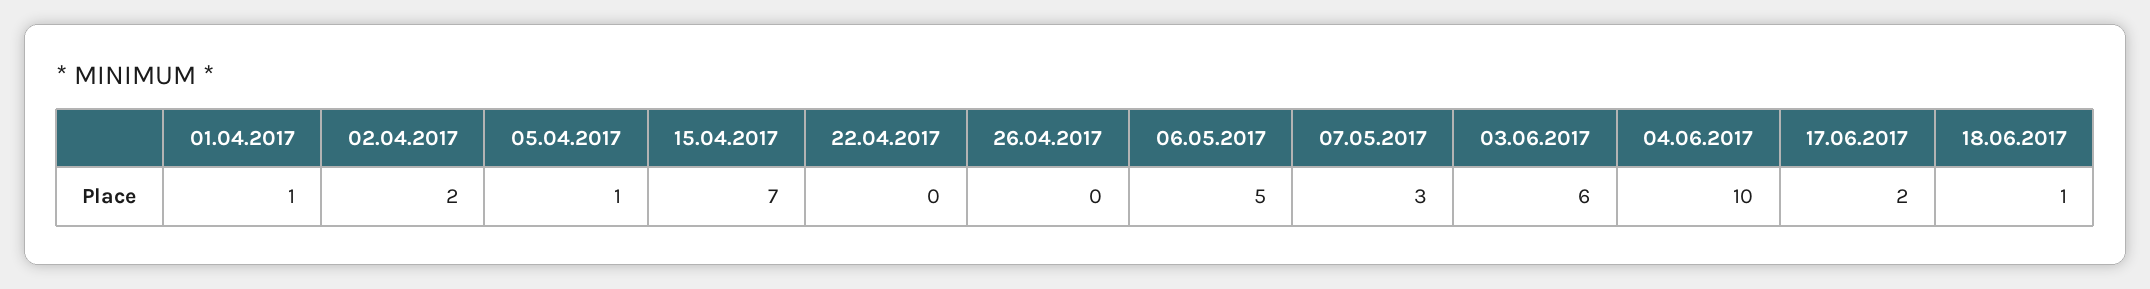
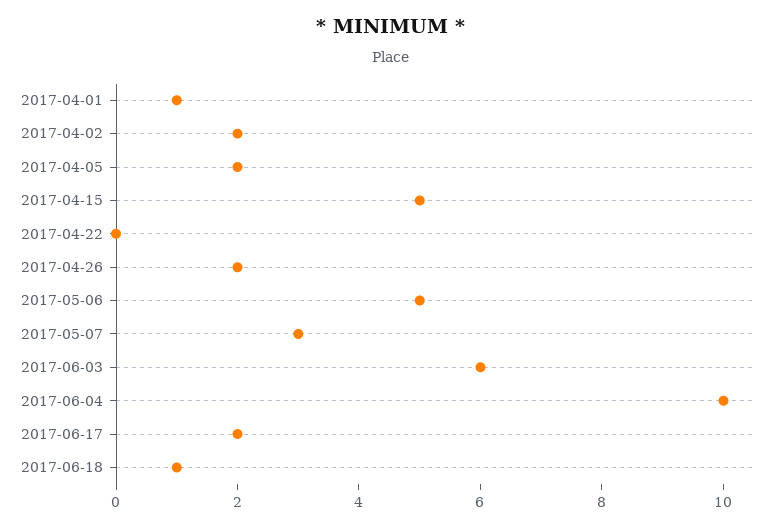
05.04.2017: 1 -> 2
15.04.2017: 7 -> 5
26.04.2017: 0 -> 2

